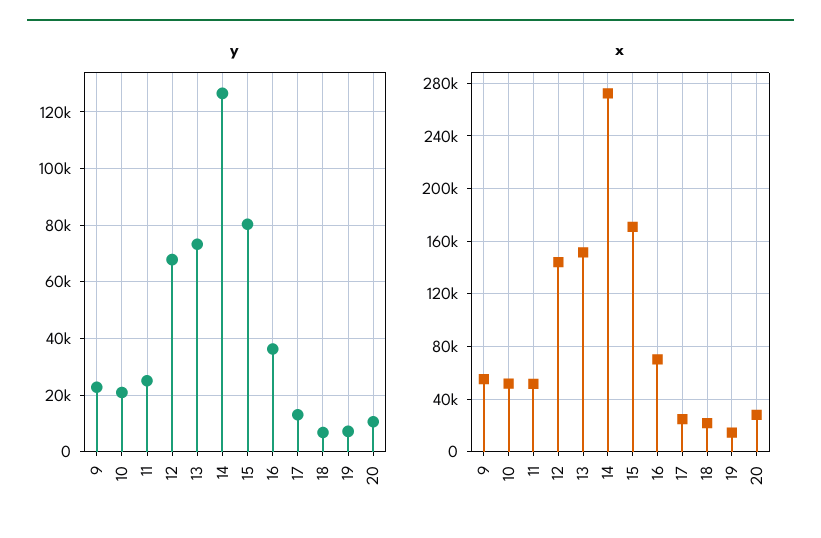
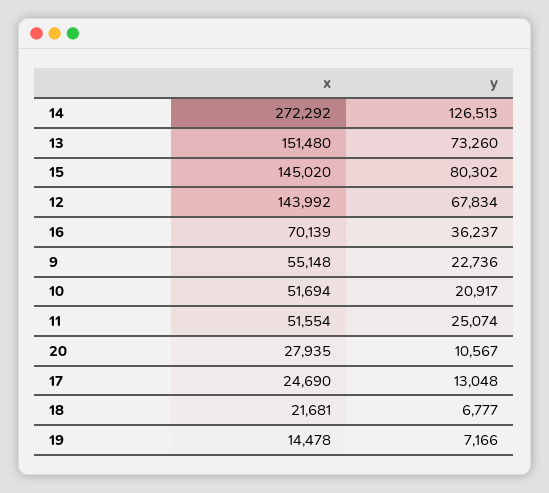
x, 15: 170000 -> 145020

